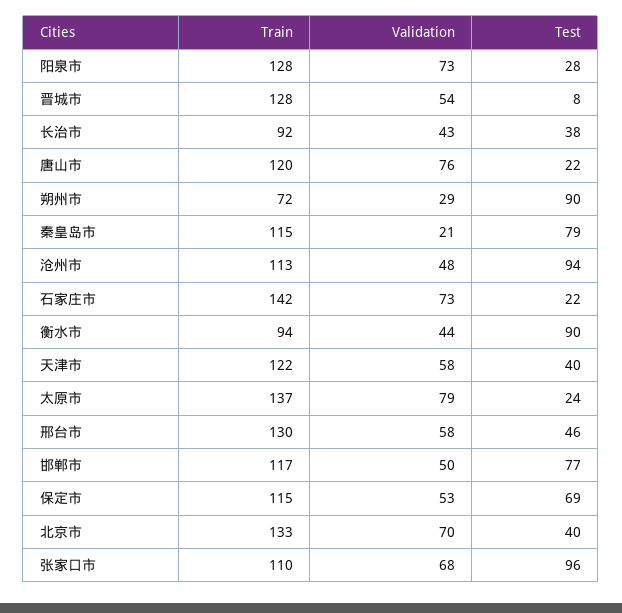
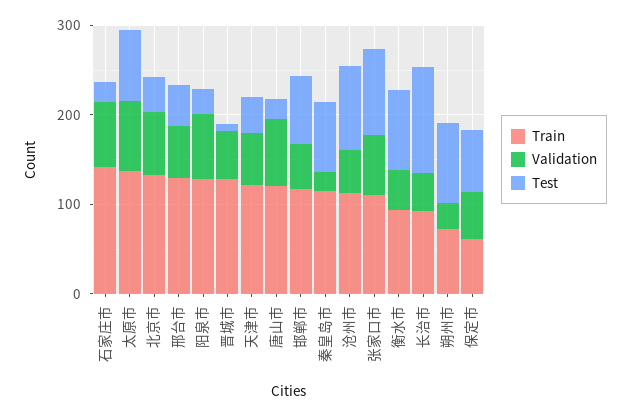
Test, 长治市: 38 -> 120
Test, 太原市: 24 -> 80
Train, 保定市: 115 -> 60

